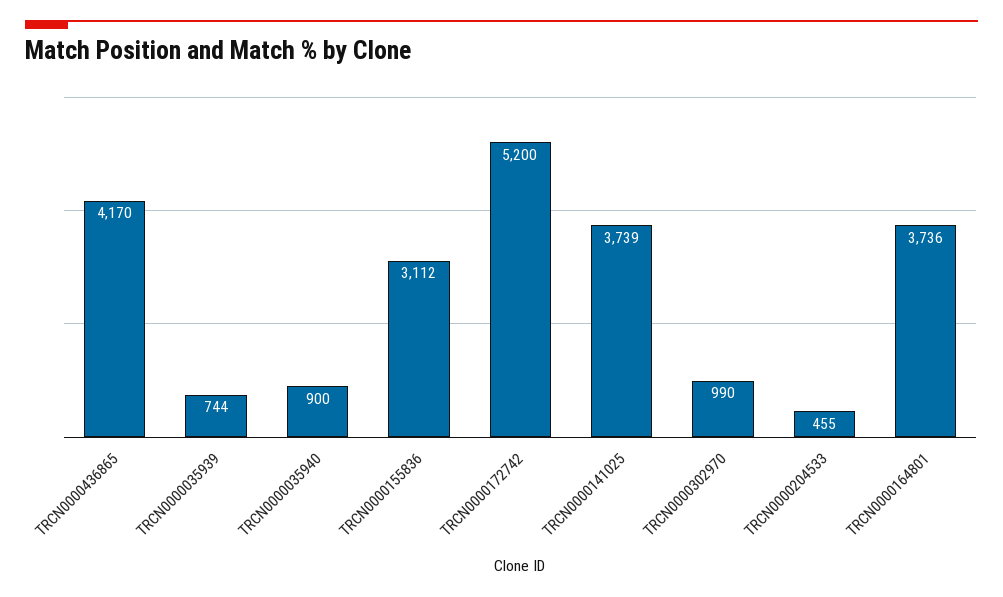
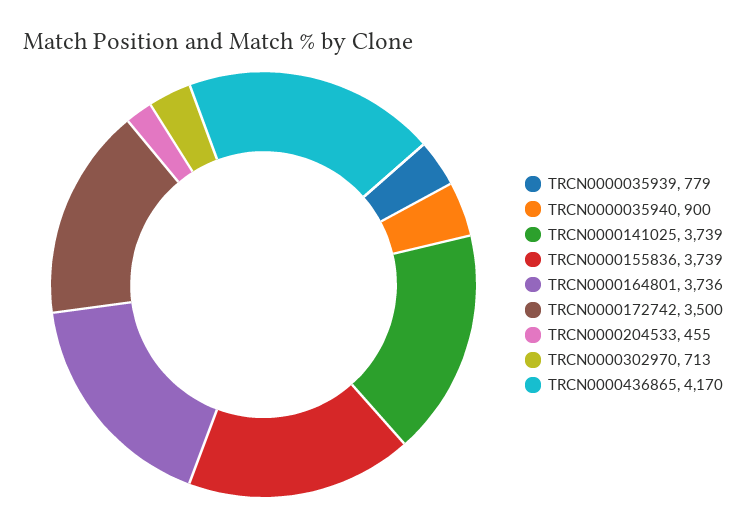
TRCN0000035939: 744 -> 779
TRCN0000155836: 3112 -> 3739
TRCN0000172742: 5200 -> 3500
TRCN0000302970: 990 -> 713

